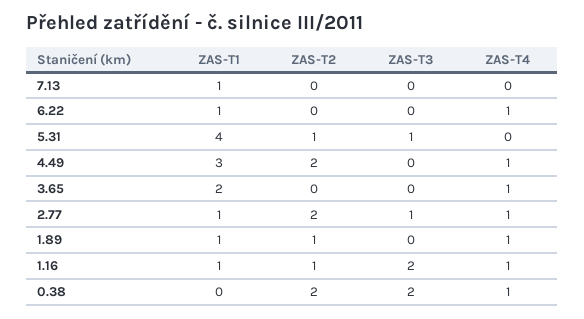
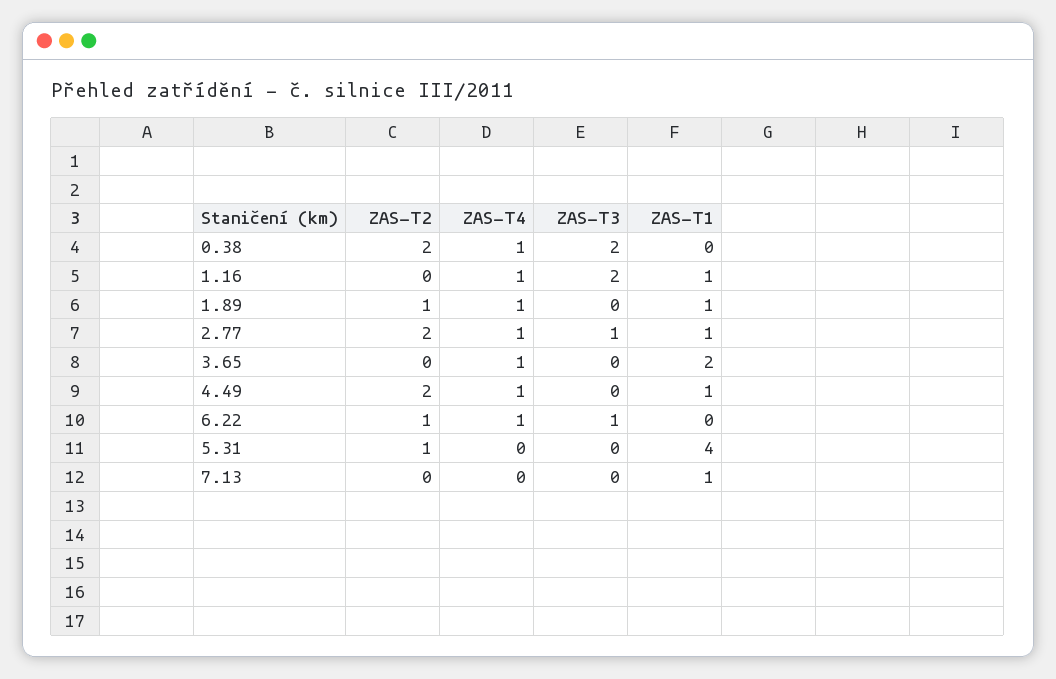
ZAS-T1, 6.22: 1 -> 0
ZAS-T2, 6.22: 0 -> 1
ZAS-T3, 6.22: 0 -> 1
ZAS-T3, 5.31: 1 -> 0
ZAS-T1, 4.49: 3 -> 1
ZAS-T2, 1.16: 1 -> 0

